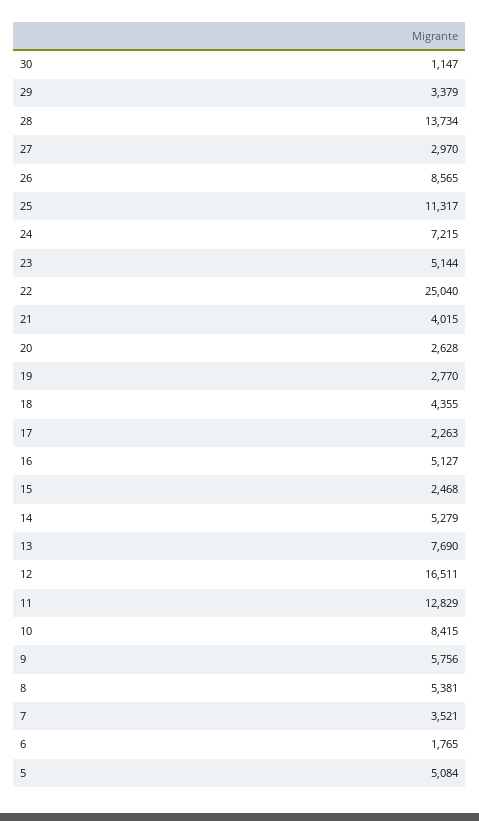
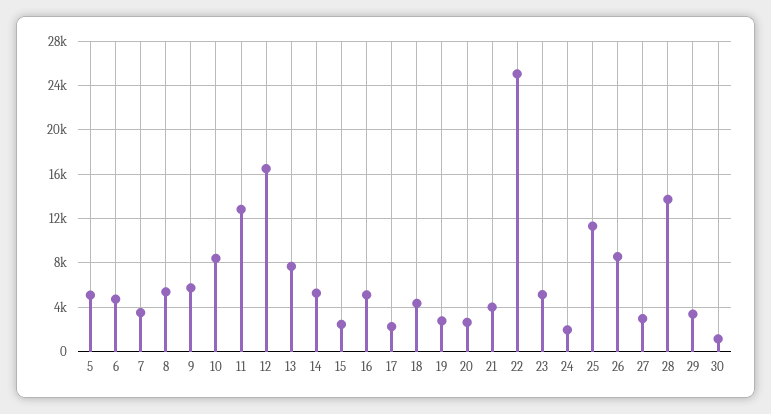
24: 7215 -> 2000
6: 1765 -> 5000

